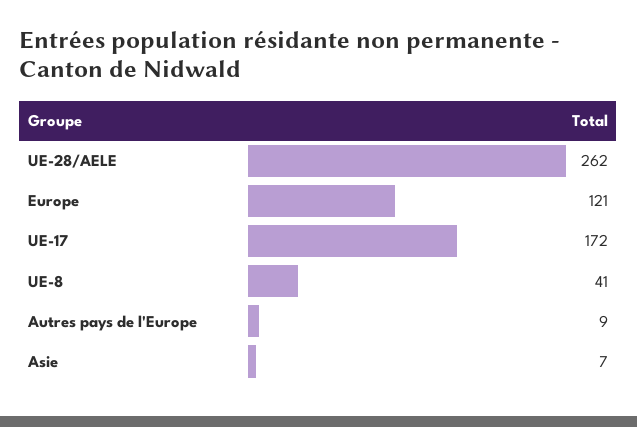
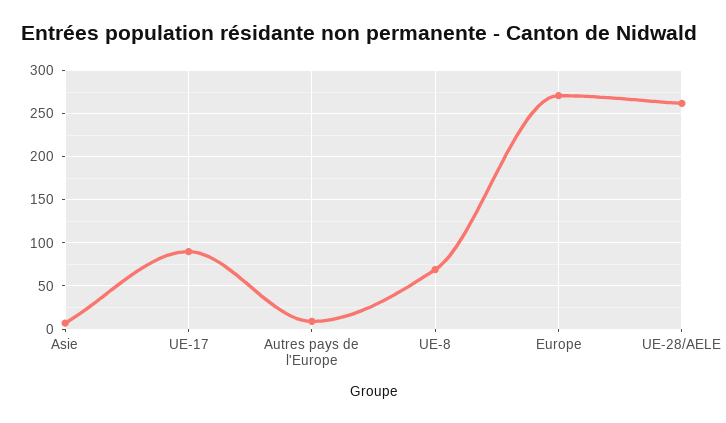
Europe: 121 -> 270
UE-17: 172 -> 90
UE-8: 41 -> 70

